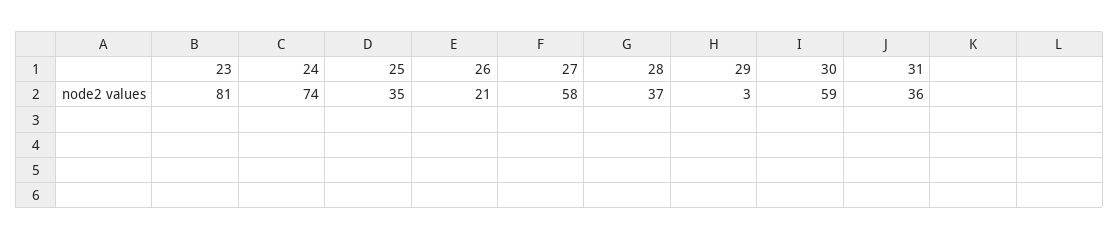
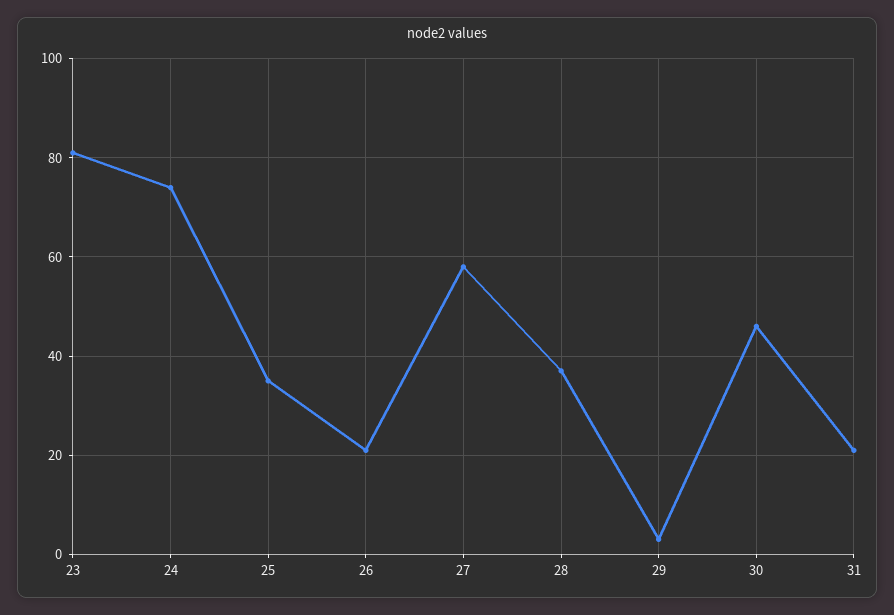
30: 59 -> 45
31: 36 -> 20

